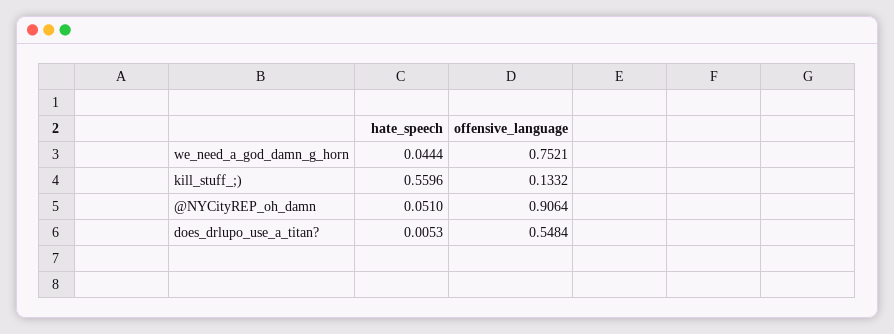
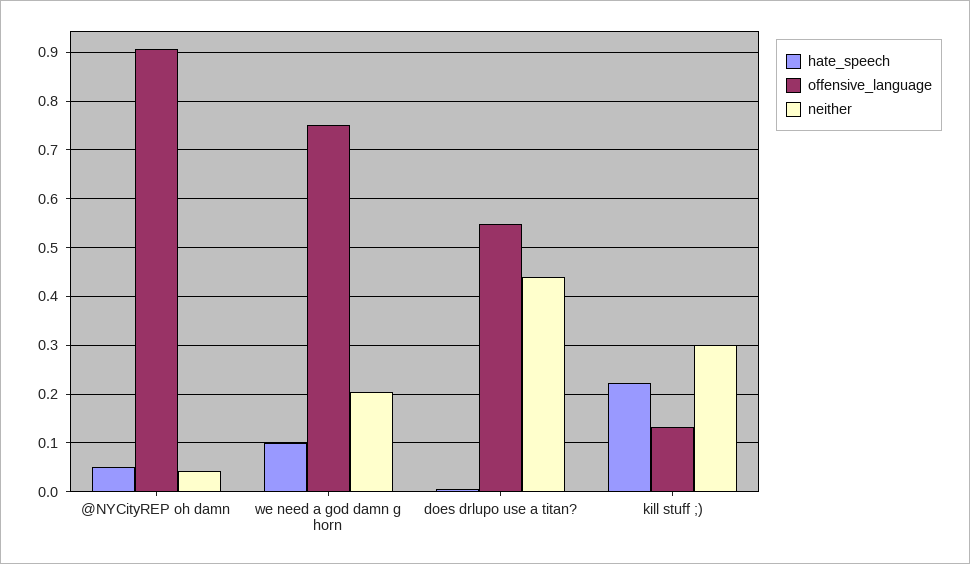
hate_speech, we_need_a_god_damn_g_horn: 0.0444 -> 0.1
hate_speech, kill_stuff_;): 0.5596 -> 0.22
neither, @NYCityREP_oh_damn: none -> 0.04
neither, we_need_a_god_damn_g_horn: none -> 0.2
neither, does_drlupo_use_a_titan?: none -> 0.44
neither, kill_stuff_;): none -> 0.3

